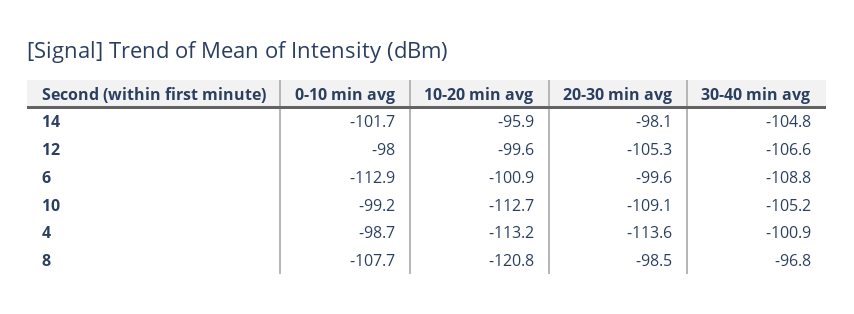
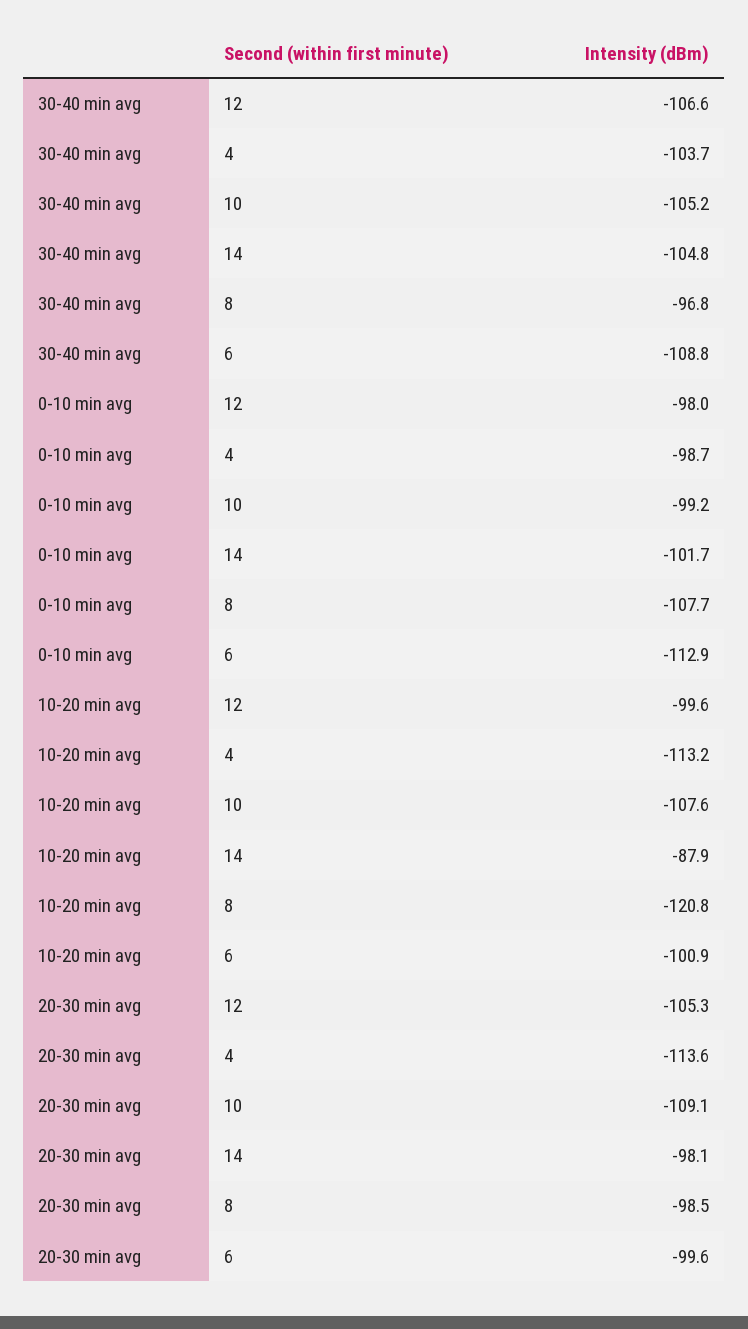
10-20 min avg, 14: -95.9 -> -87.9
10-20 min avg, 10: -112.7 -> -107.6
30-40 min avg, 4: -100.9 -> -103.7

